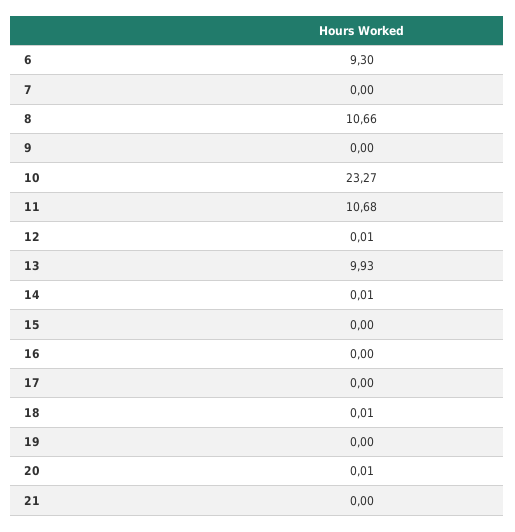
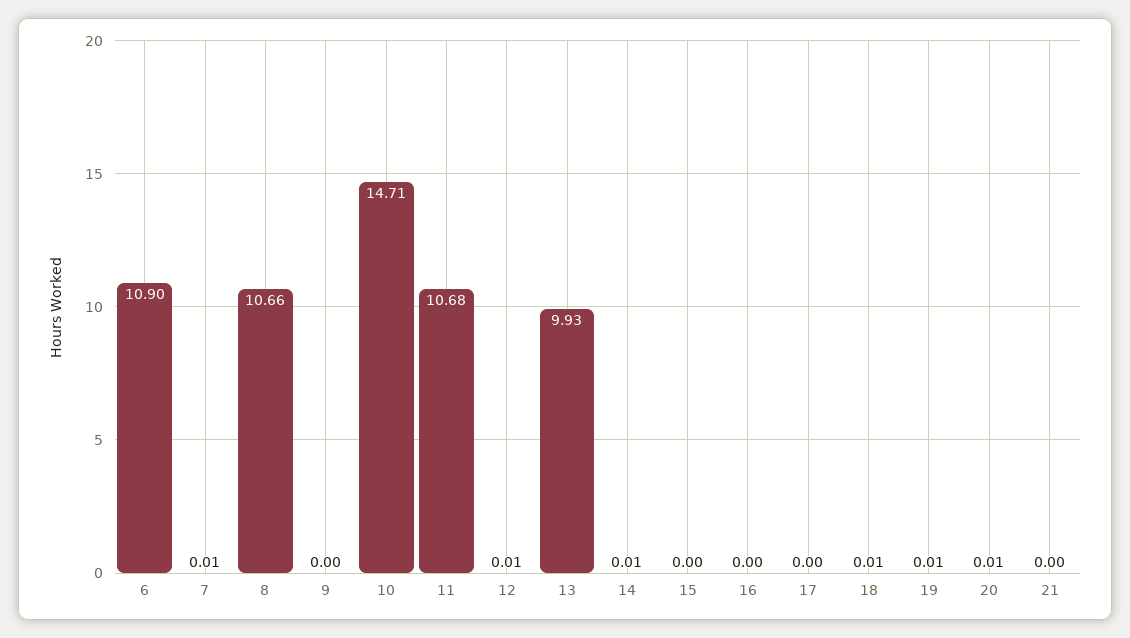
6: 9.3 -> 10.9
7: 0 -> 0.01
10: 23.27 -> 14.71
19: 0 -> 0.01

